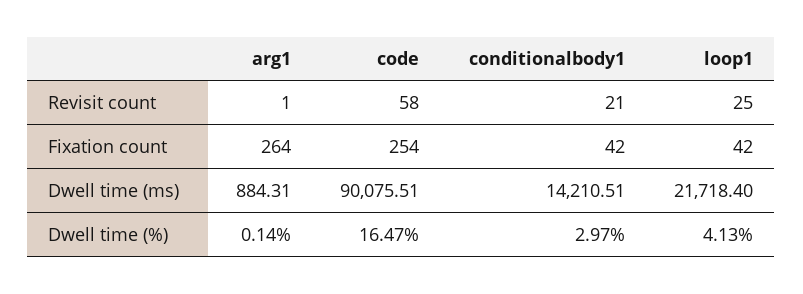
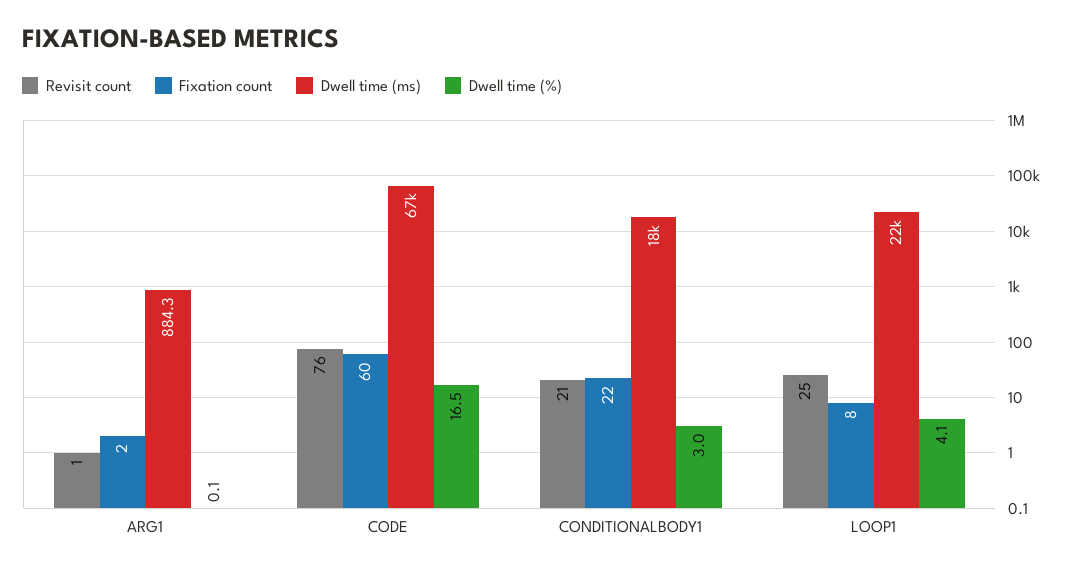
Revisit count, code: 58 -> 76
Fixation count, arg1: 264 -> 2
Fixation count, code: 254 -> 60
Fixation count, conditionalbody1: 42 -> 22
Fixation count, loop1: 42 -> 8
Dwell time (ms), code: 90075.51 -> 67000
Dwell time (ms), conditionalbody1: 14210.51 -> 18000

